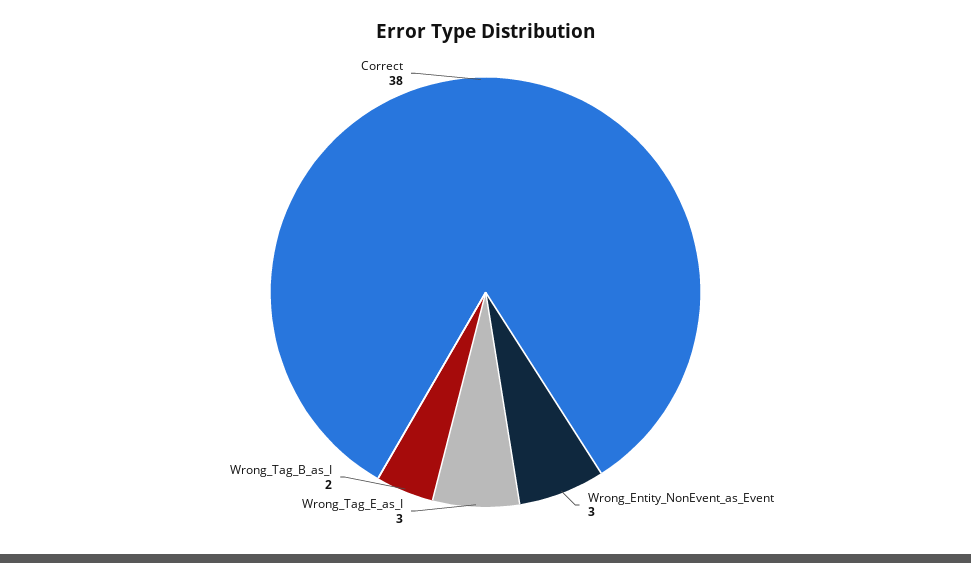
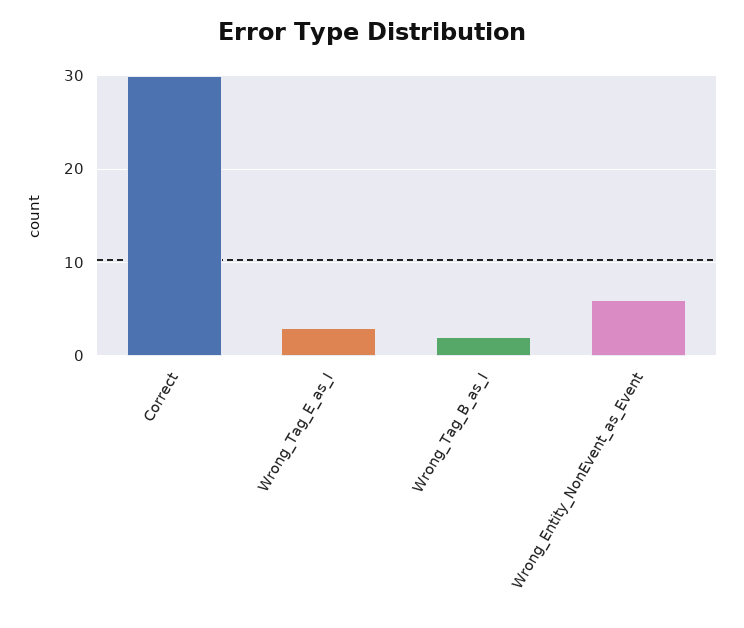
Wrong_Entity_NonEvent_as_Event: 3 -> 6
Correct: 38 -> 30

